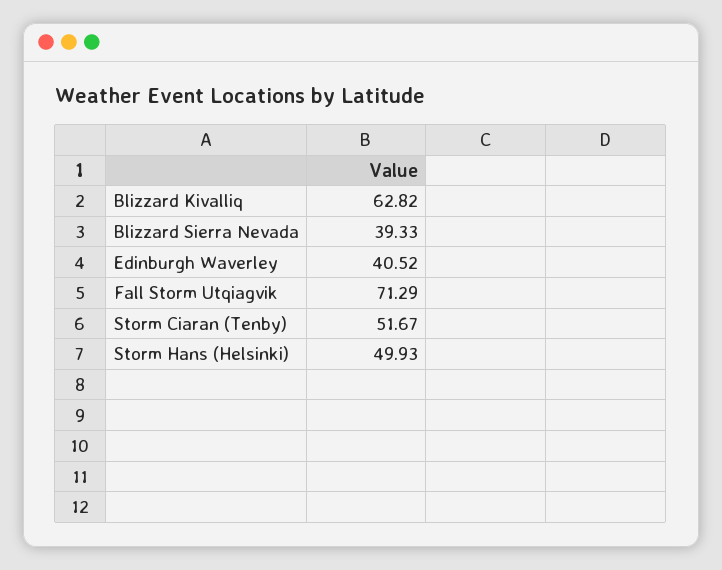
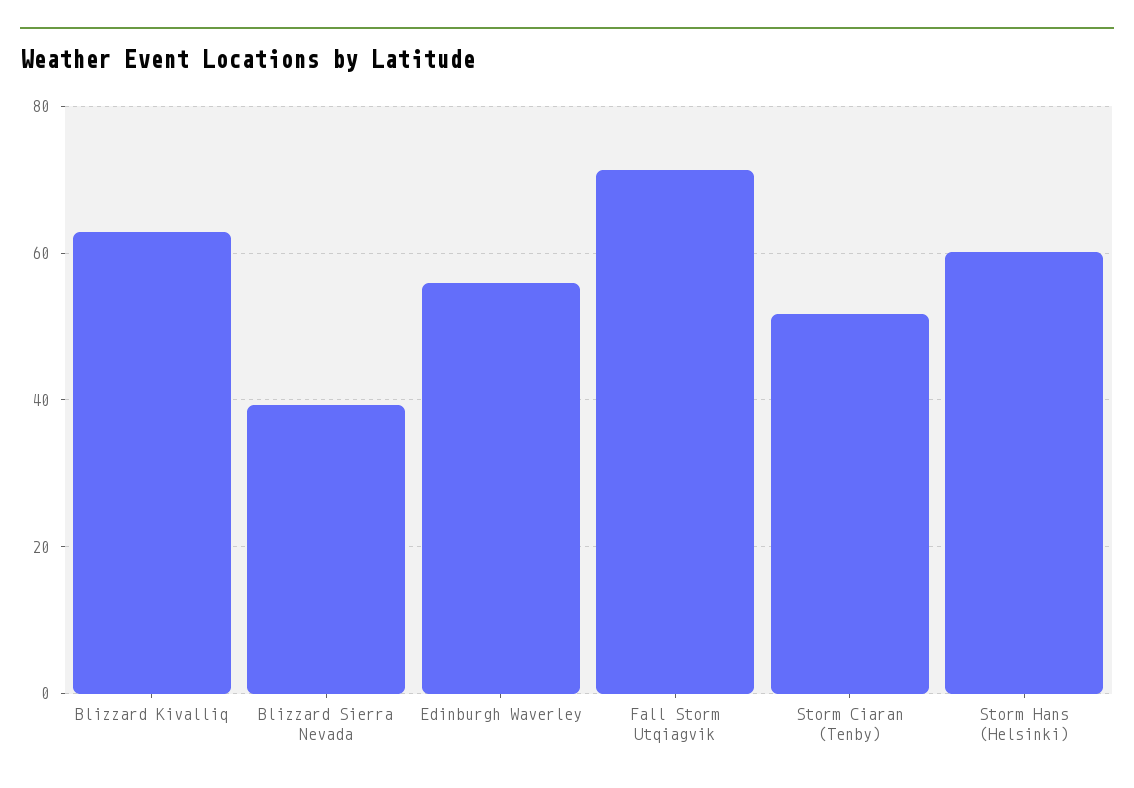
Edinburgh Waverley: 40.52 -> 56
Storm Hans (Helsinki): 49.93 -> 60

